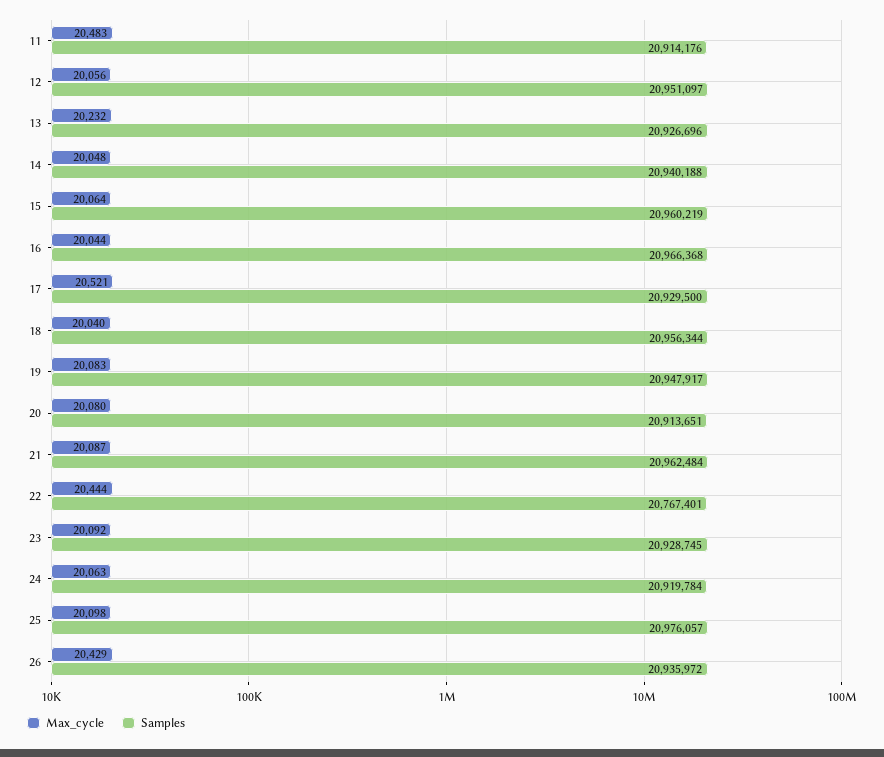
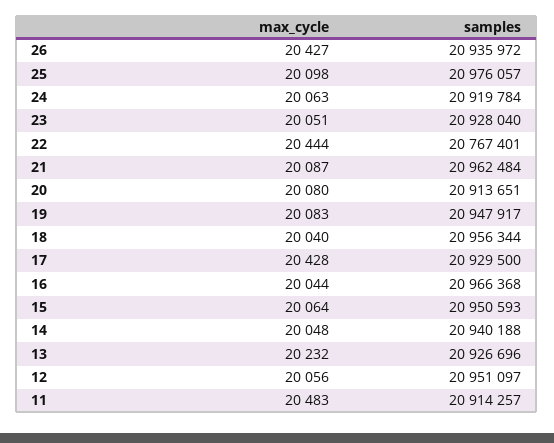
Samples, 11: 20914176 -> 20914257
Samples, 15: 20960219 -> 20950593
Max_cycle, 17: 20521 -> 20428
Max_cycle, 23: 20092 -> 20051
Samples, 23: 20928745 -> 20928040
Max_cycle, 26: 20429 -> 20427

